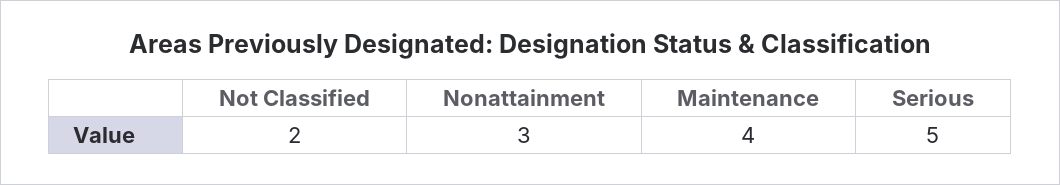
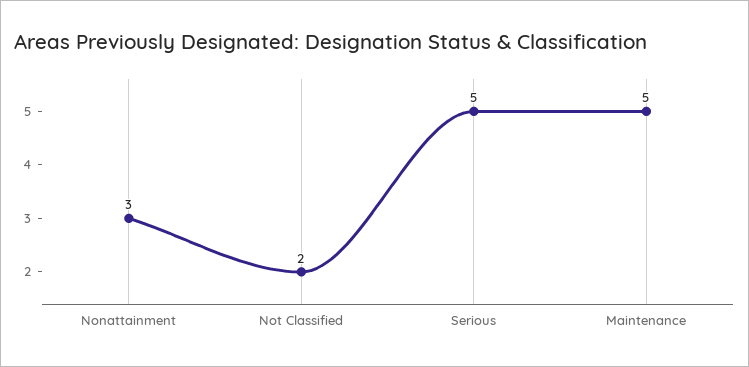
Maintenance: 4 -> 5

